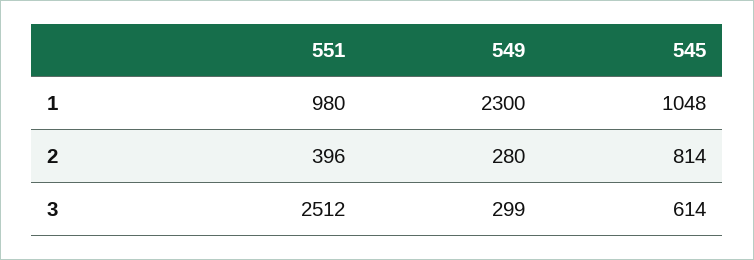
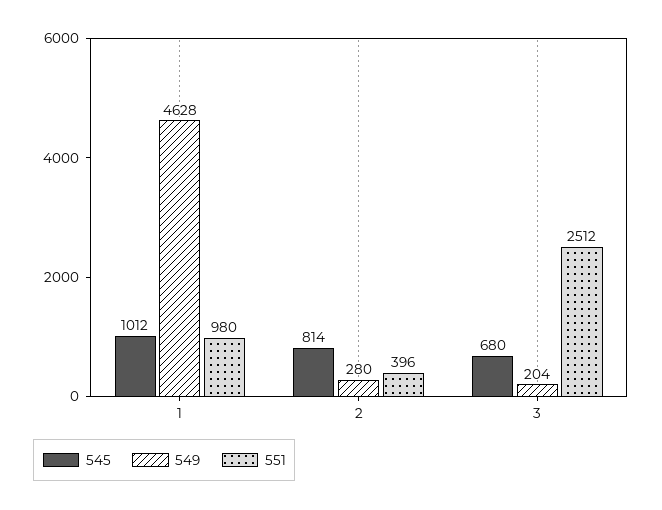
549, 1: 2300 -> 4628
545, 1: 1048 -> 1012
549, 3: 299 -> 204
545, 3: 614 -> 680

